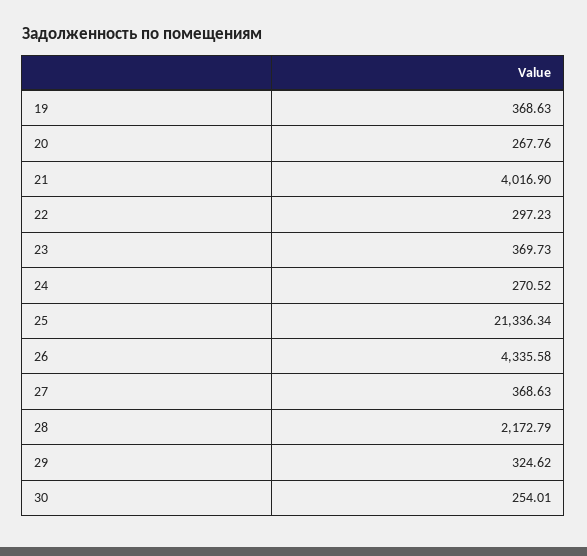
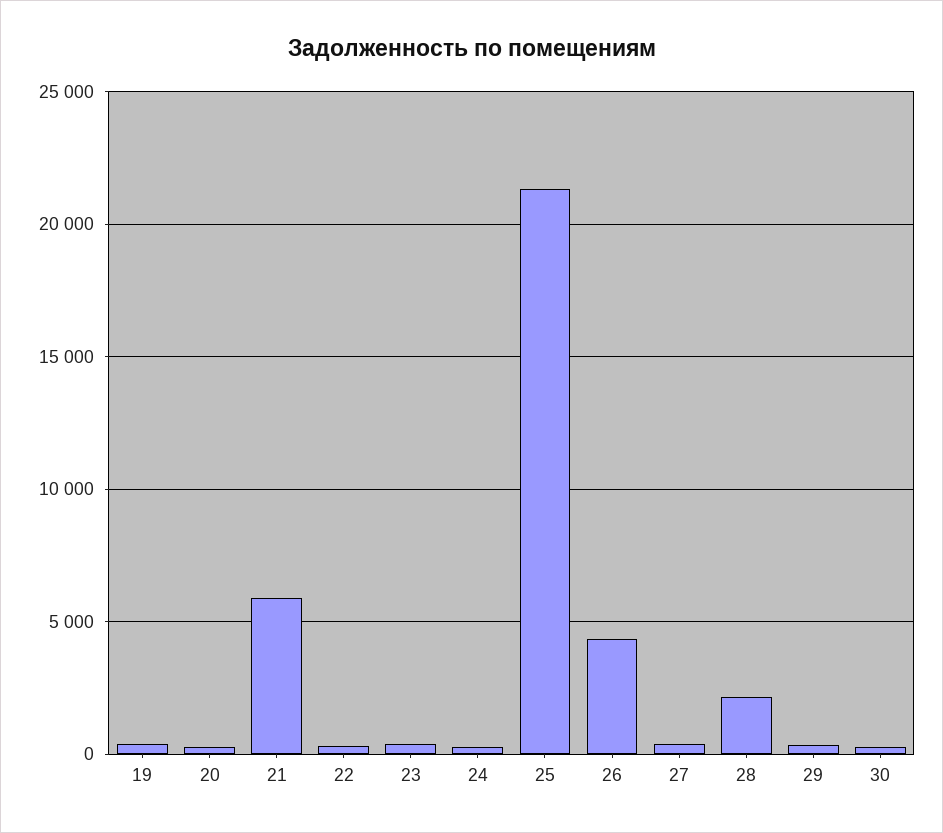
21: 4016.9 -> 6000

